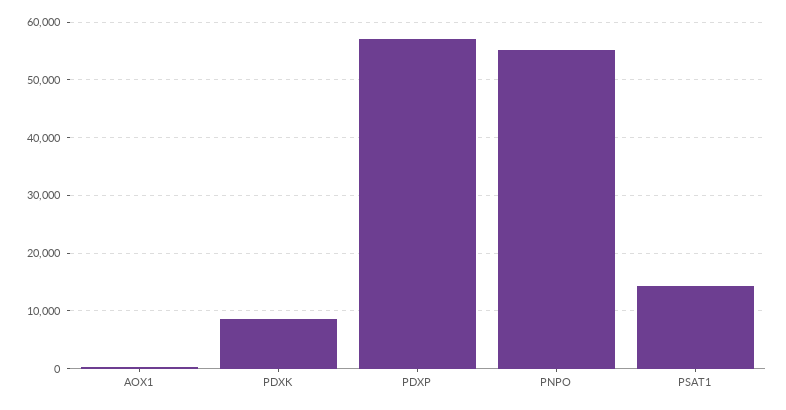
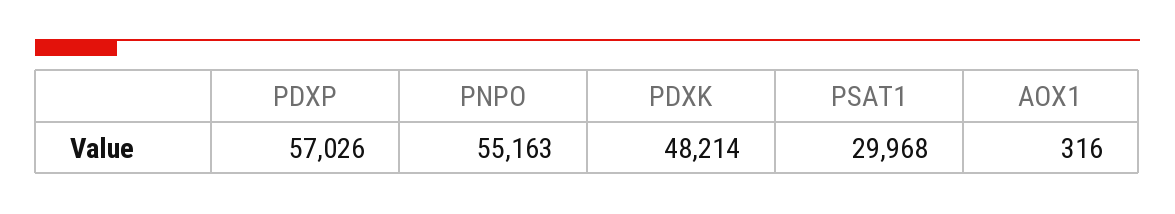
PDXK: 8000 -> 48214
PSAT1: 14000 -> 29968

